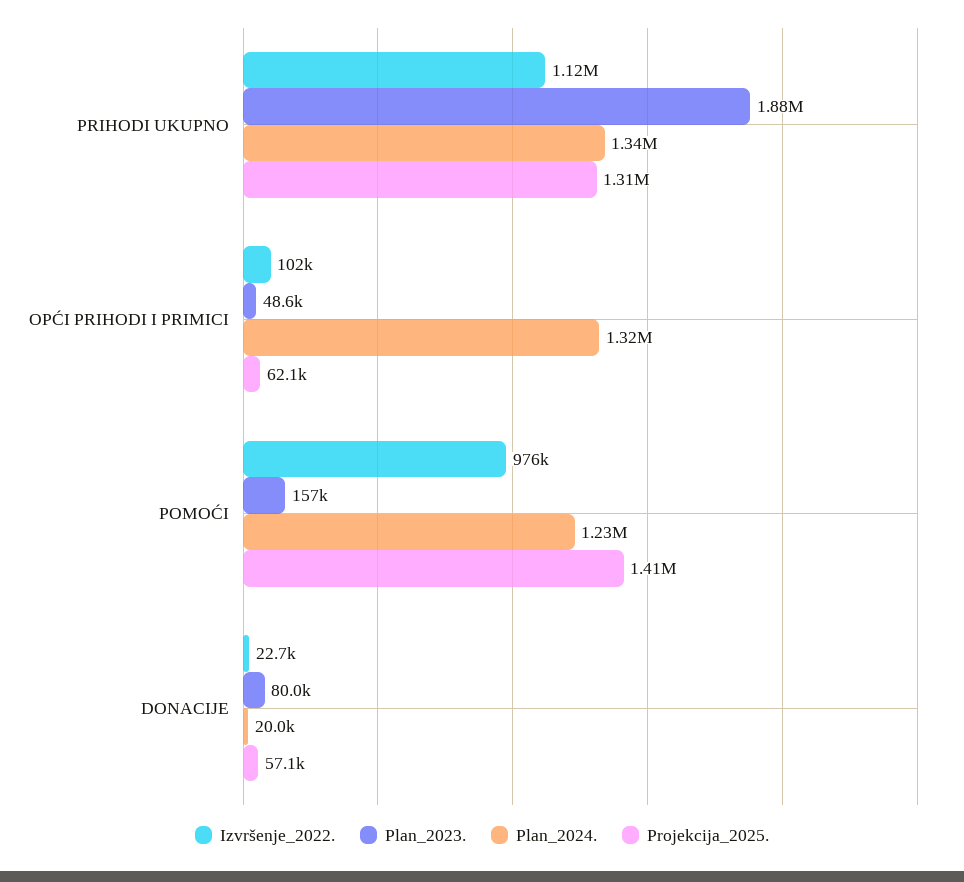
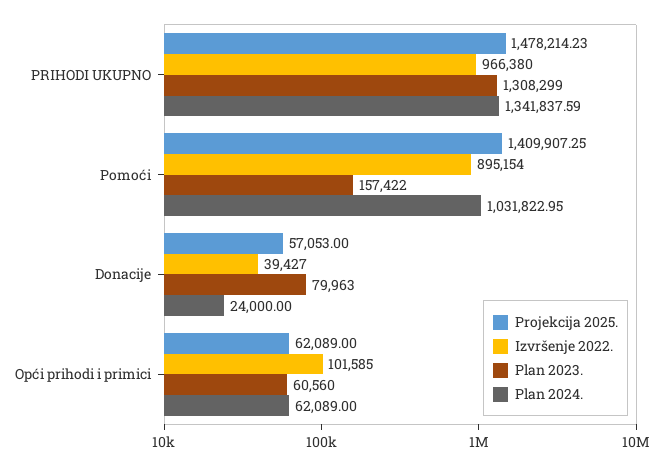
Izvršenje_2022., PRIHODI UKUPNO: 1120000 -> 966380
Plan_2023., PRIHODI UKUPNO: 1880000 -> 1308299
Projekcija_2025., PRIHODI UKUPNO: 1310000 -> 1478214.23
Plan_2023., OPĆI PRIHODI I PRIMICI: 48600 -> 60560
Plan_2024., OPĆI PRIHODI I PRIMICI: 1320000 -> 62089
Izvršenje_2022., POMOĆI: 976000 -> 895154
Plan_2024., POMOĆI: 1230000 -> 1031822.95
Izvršenje_2022., DONACIJE: 22700 -> 39427
Plan_2024., DONACIJE: 20000 -> 24000

